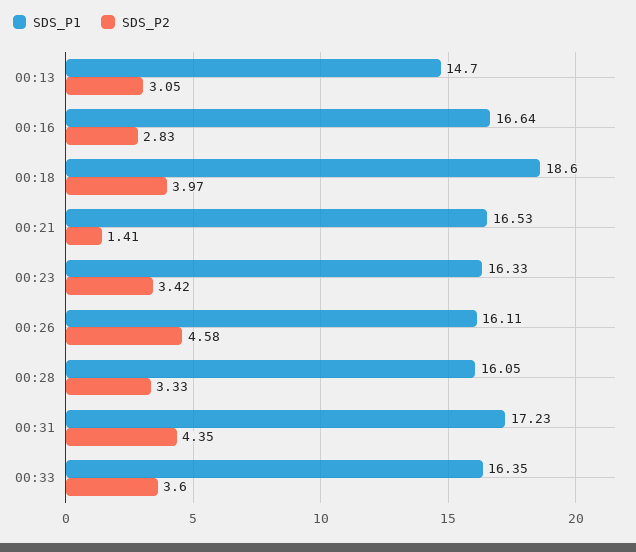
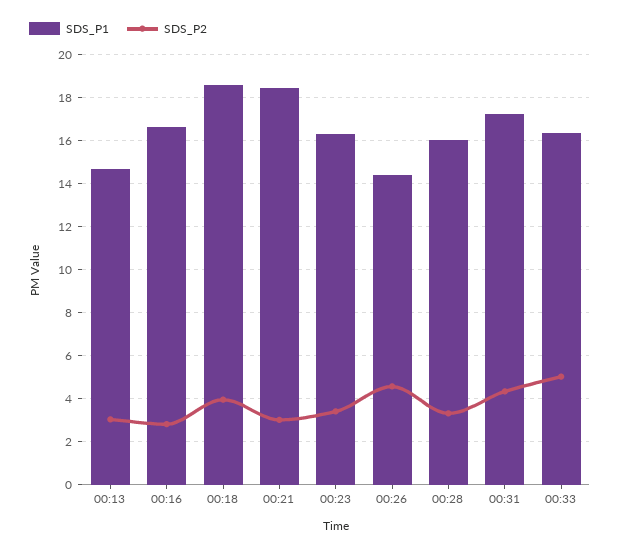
SDS_P1, 00:21: 16.53 -> 18.5
SDS_P2, 00:21: 1.41 -> 3
SDS_P1, 00:26: 16.11 -> 14.5
SDS_P2, 00:33: 3.6 -> 5

